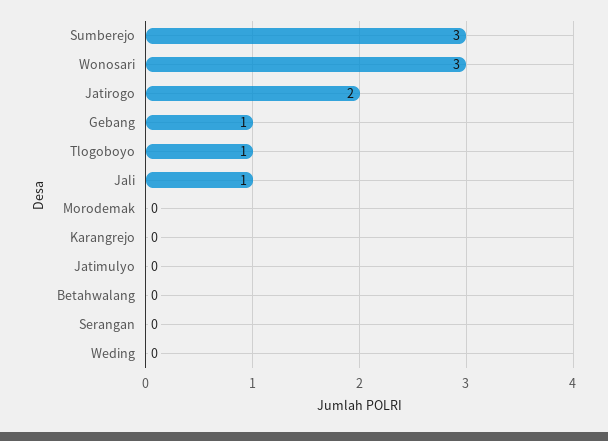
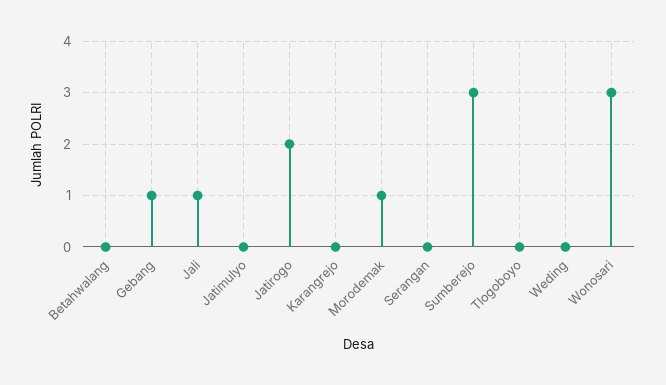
Tlogoboyo: 1 -> 0
Morodemak: 0 -> 1

